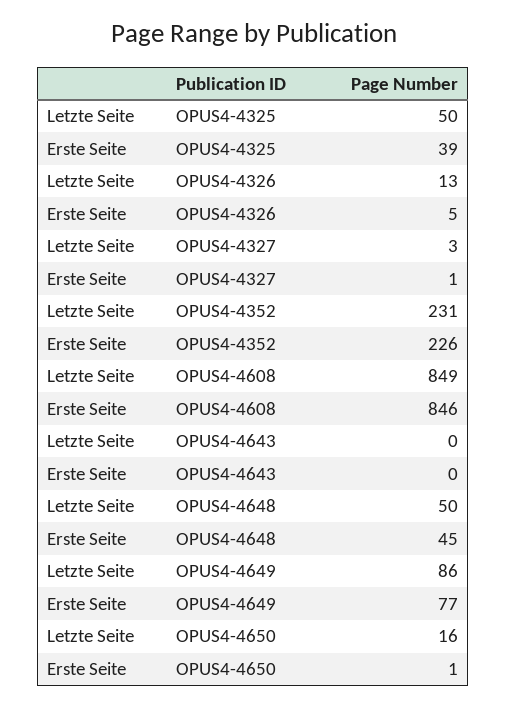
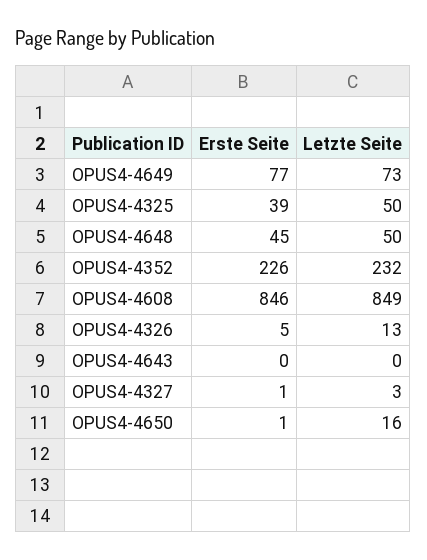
Letzte Seite, OPUS4-4352: 231 -> 232
Letzte Seite, OPUS4-4649: 86 -> 73

